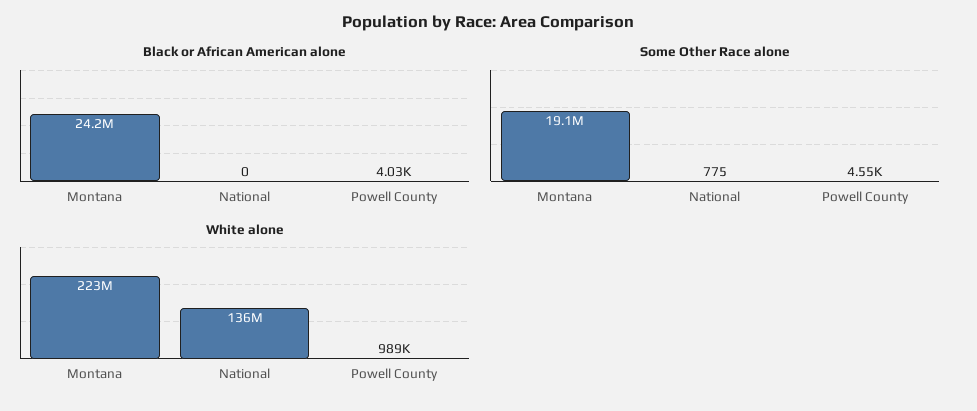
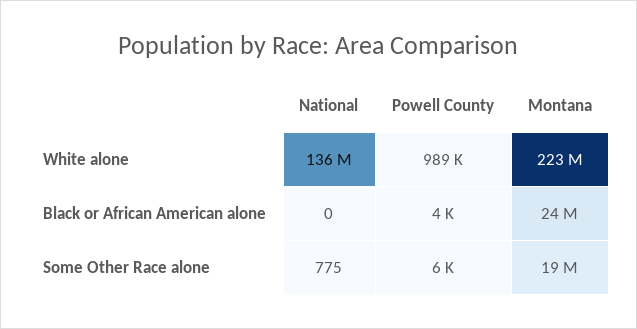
Some Other Race alone, Powell County: 4550 -> 6000

